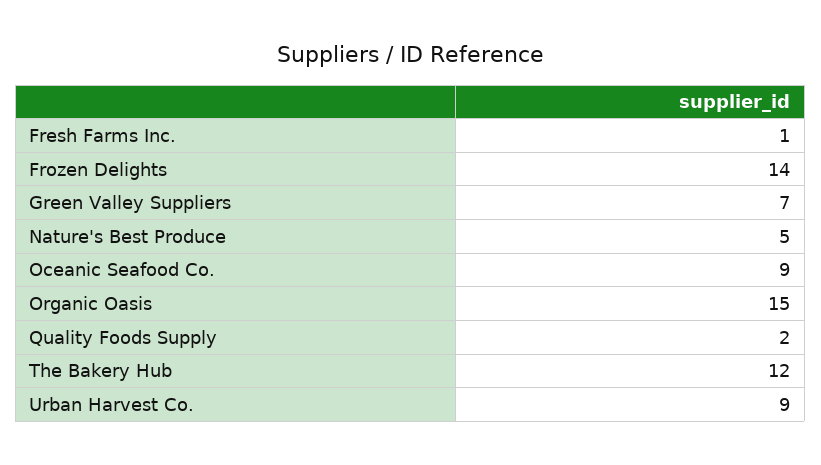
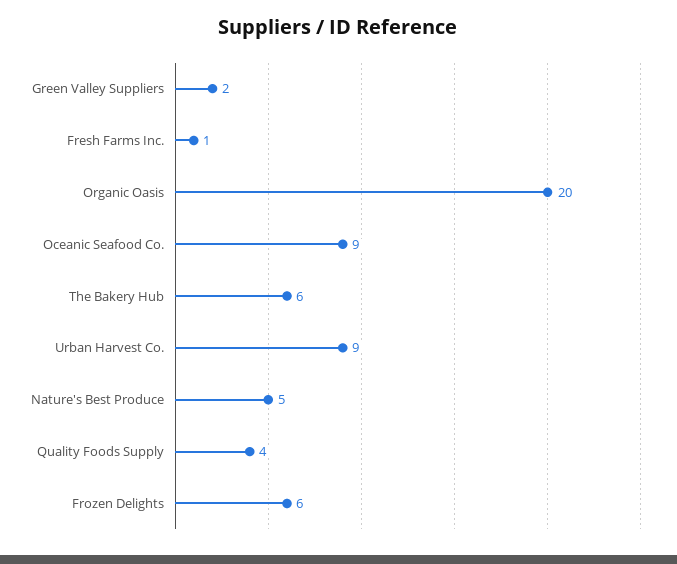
Frozen Delights: 14 -> 6
Green Valley Suppliers: 7 -> 2
Organic Oasis: 15 -> 20
Quality Foods Supply: 2 -> 4
The Bakery Hub: 12 -> 6

